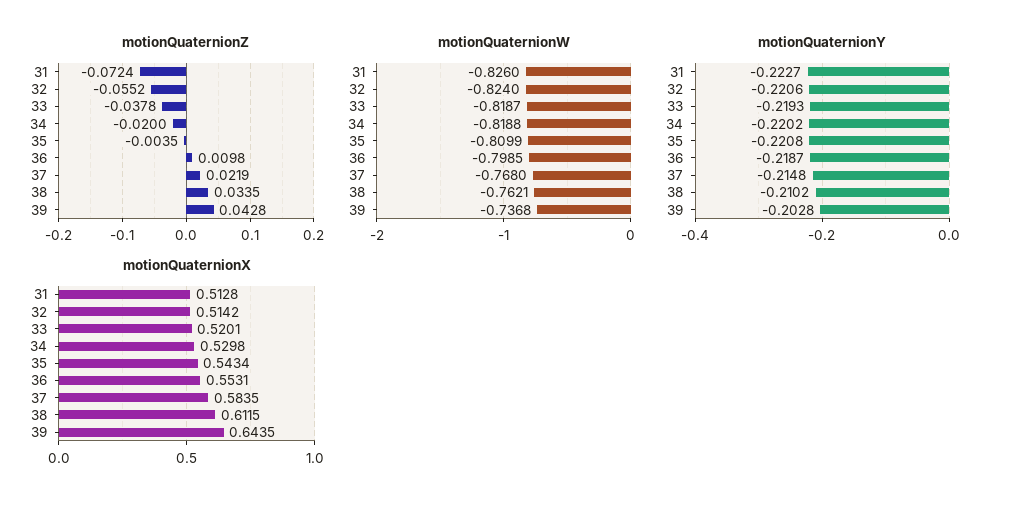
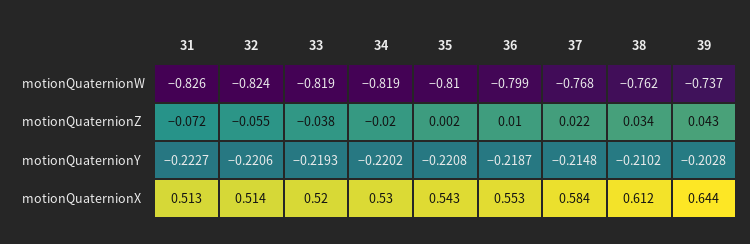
motionQuaternionZ, 35: -0.0035 -> 0.002

